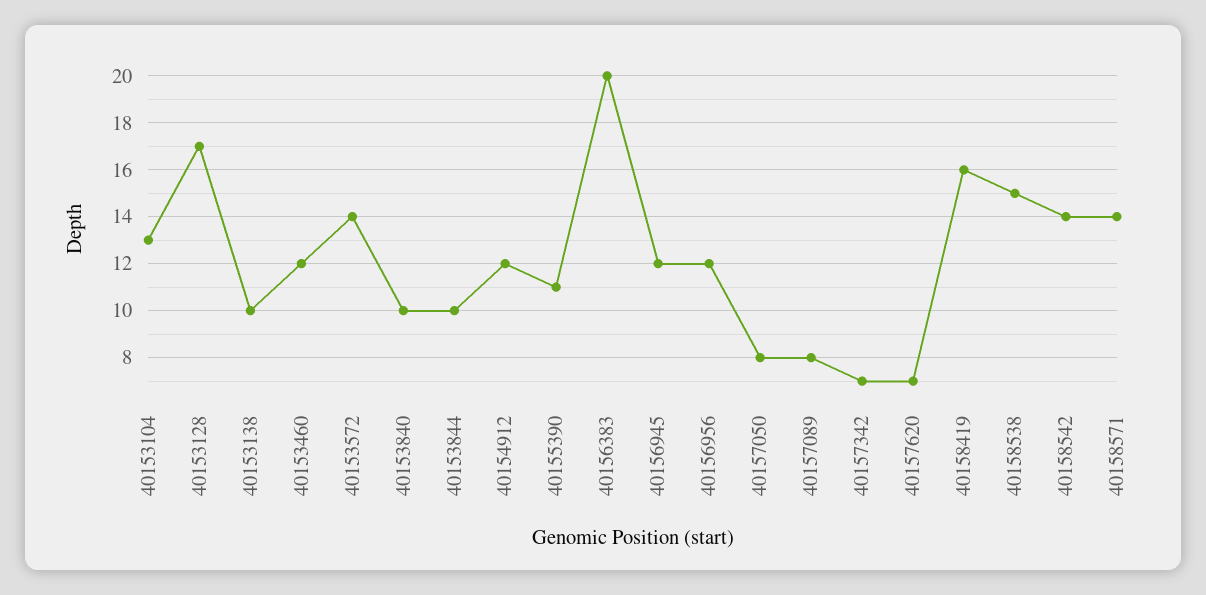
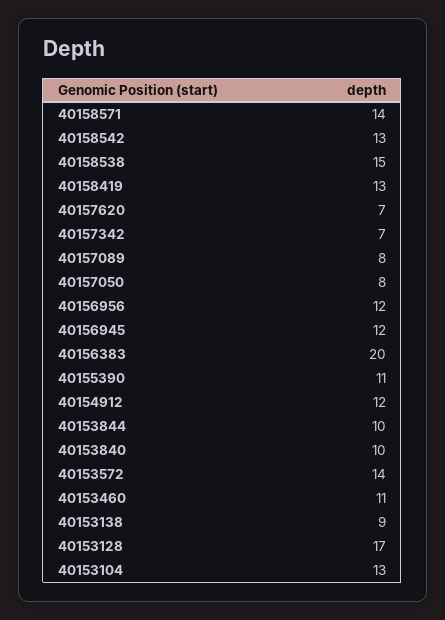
40153138: 10 -> 9
40153460: 12 -> 11
40158419: 16 -> 13
40158542: 14 -> 13

